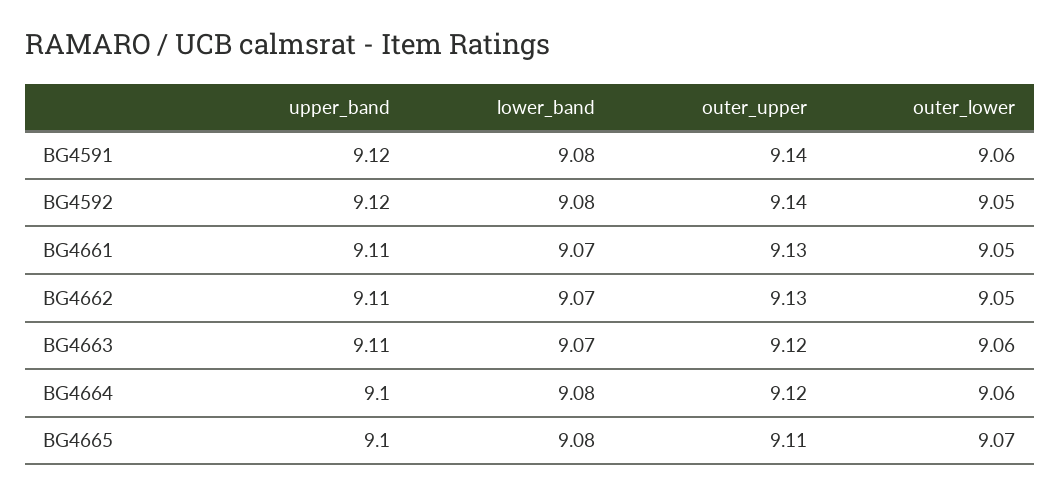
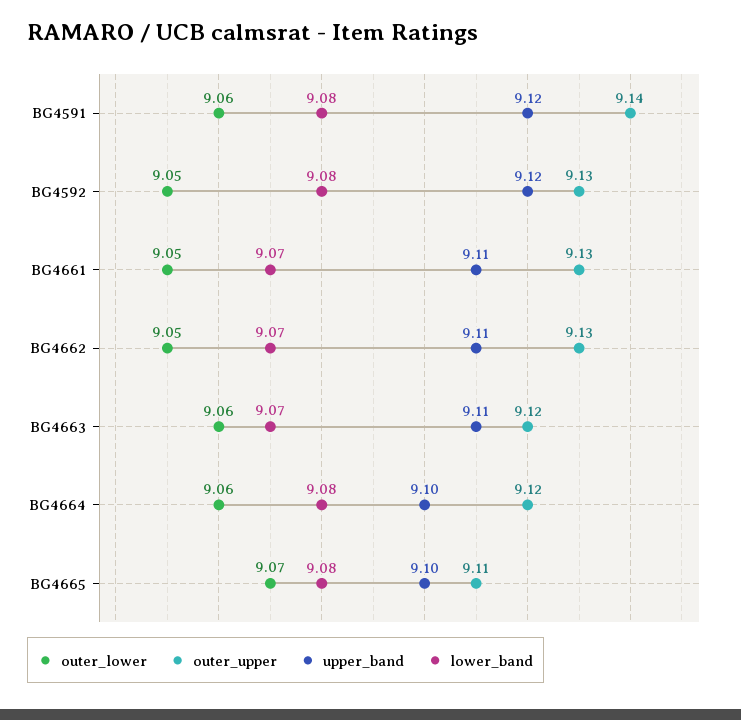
outer_upper, BG4592: 9.14 -> 9.13

